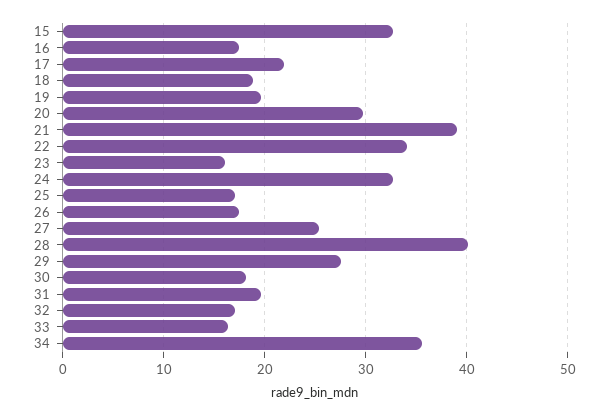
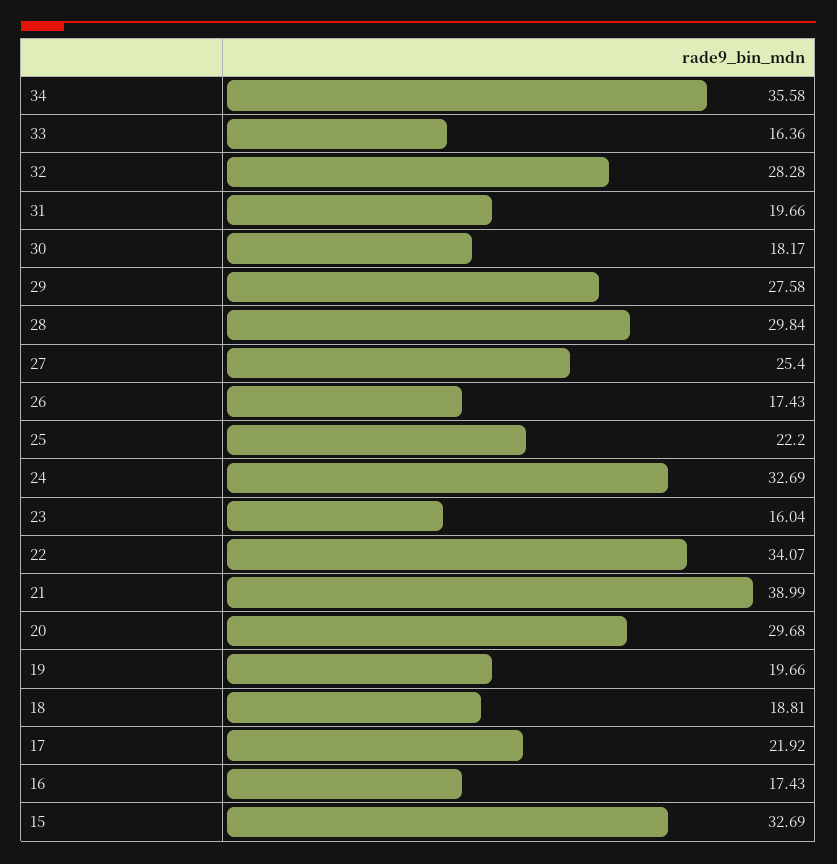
25: 17 -> 22.2
28: 40 -> 29.84
32: 17 -> 28.28

